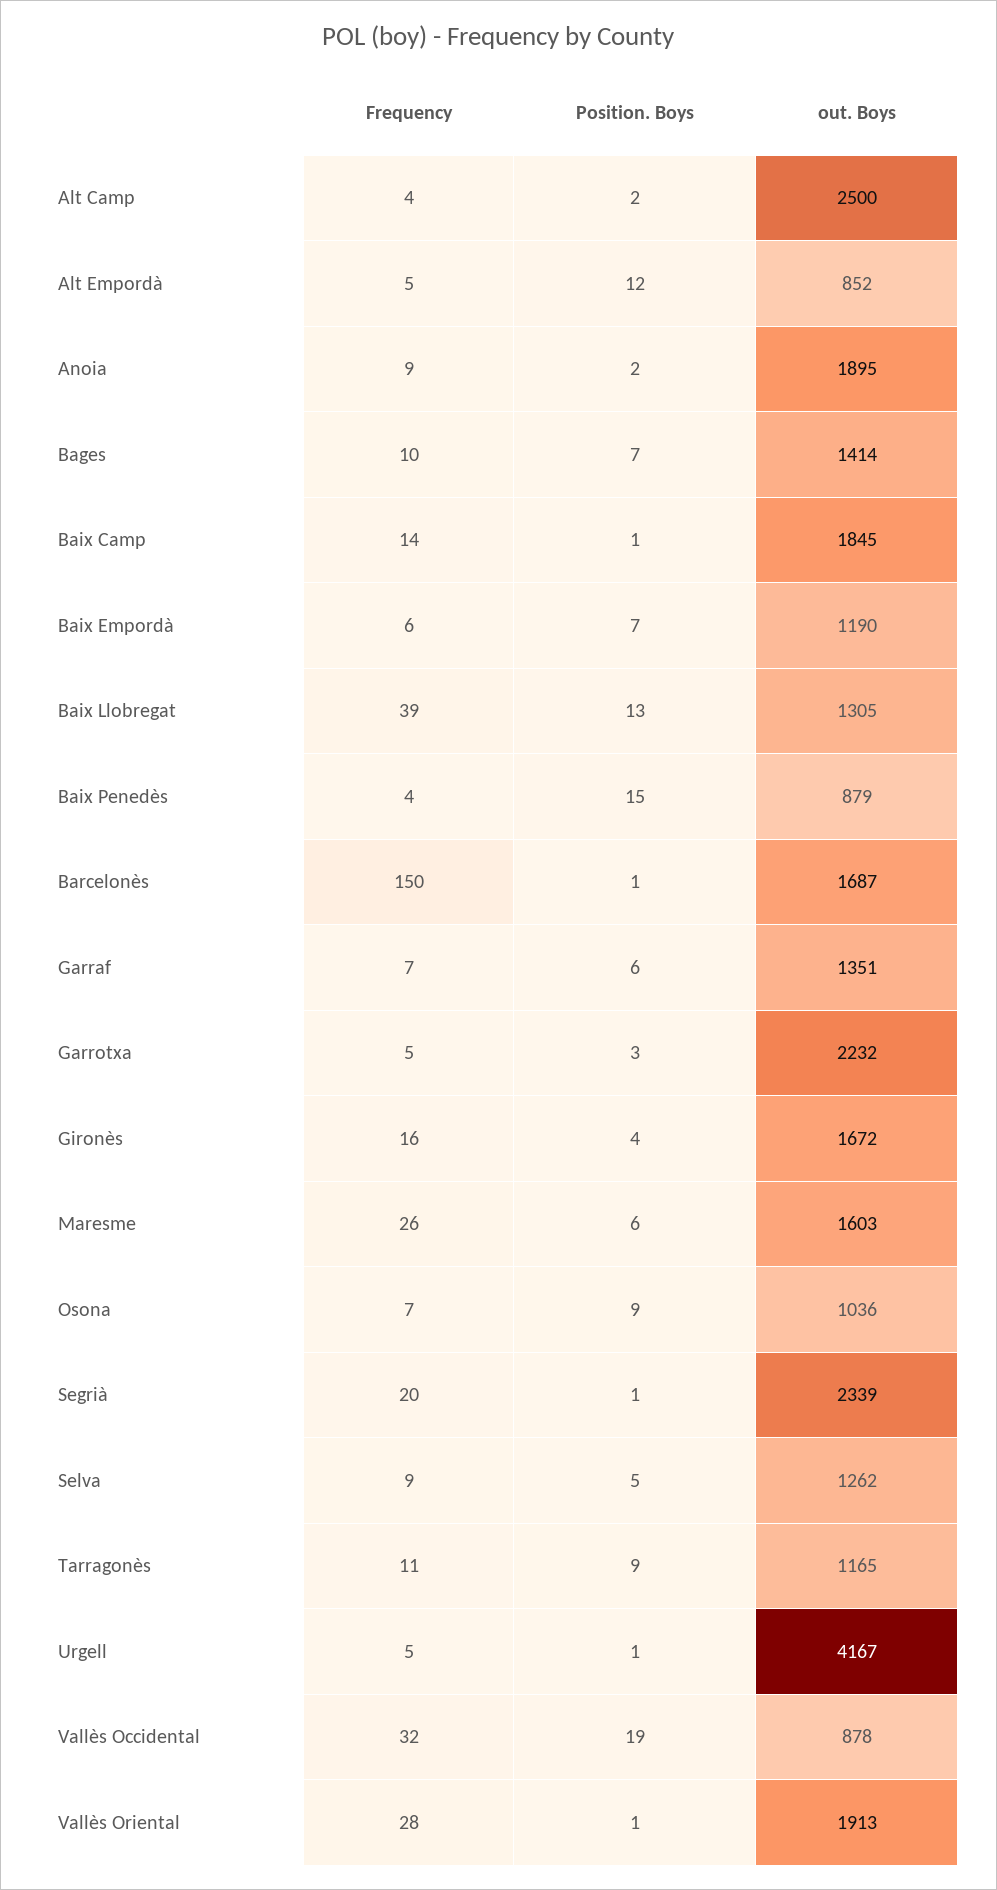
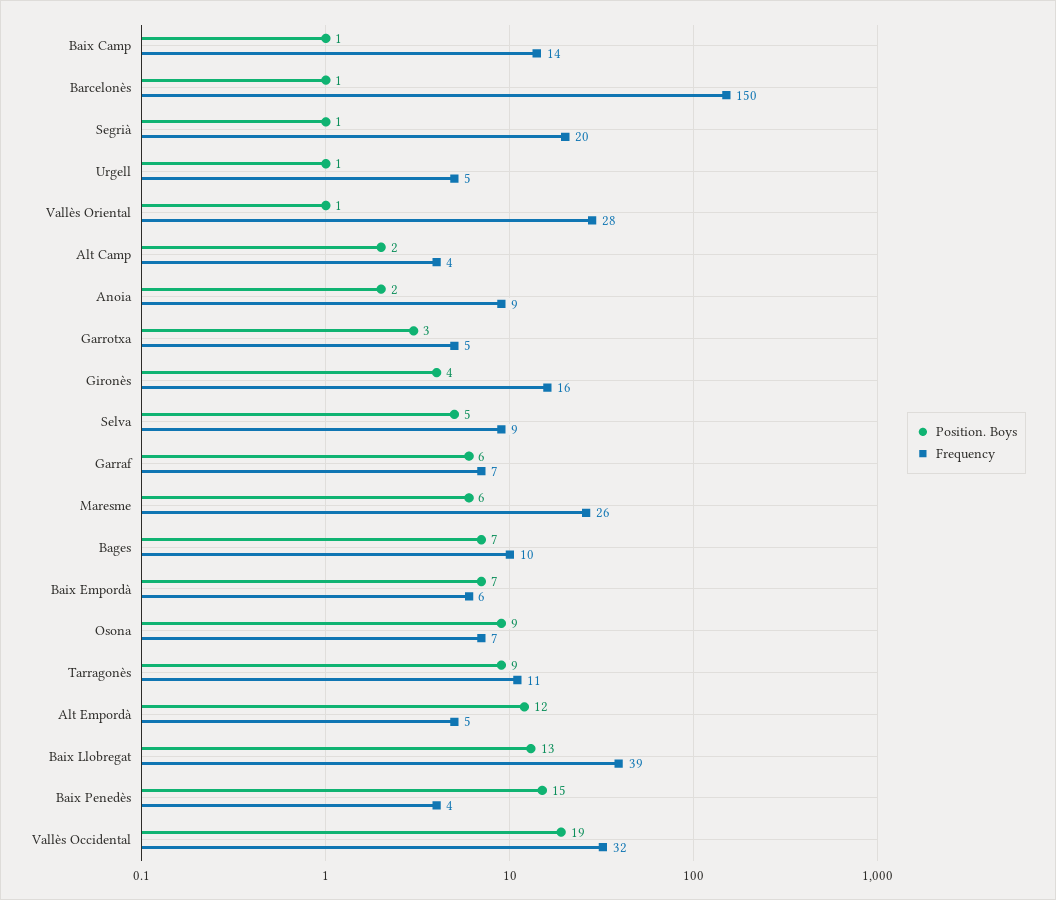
out. Boys, Alt Camp: 2500 -> none
out. Boys, Alt Empordà: 852 -> none
out. Boys, Anoia: 1895 -> none
out. Boys, Bages: 1414 -> none
out. Boys, Baix Camp: 1845 -> none
out. Boys, Baix Empordà: 1190 -> none
out. Boys, Baix Llobregat: 1305 -> none
out. Boys, Baix Penedès: 879 -> none
out. Boys, Barcelonès: 1687 -> none
out. Boys, Garraf: 1351 -> none
out. Boys, Garrotxa: 2232 -> none
out. Boys, Gironès: 1672 -> none
out. Boys, Maresme: 1603 -> none
out. Boys, Osona: 1036 -> none
out. Boys, Segrià: 2339 -> none
out. Boys, Selva: 1262 -> none
out. Boys, Tarragonès: 1165 -> none
out. Boys, Urgell: 4167 -> none
out. Boys, Vallès Occidental: 878 -> none
out. Boys, Vallès Oriental: 1913 -> none

